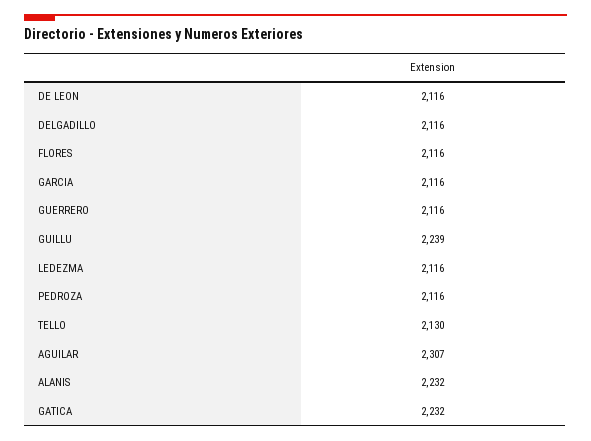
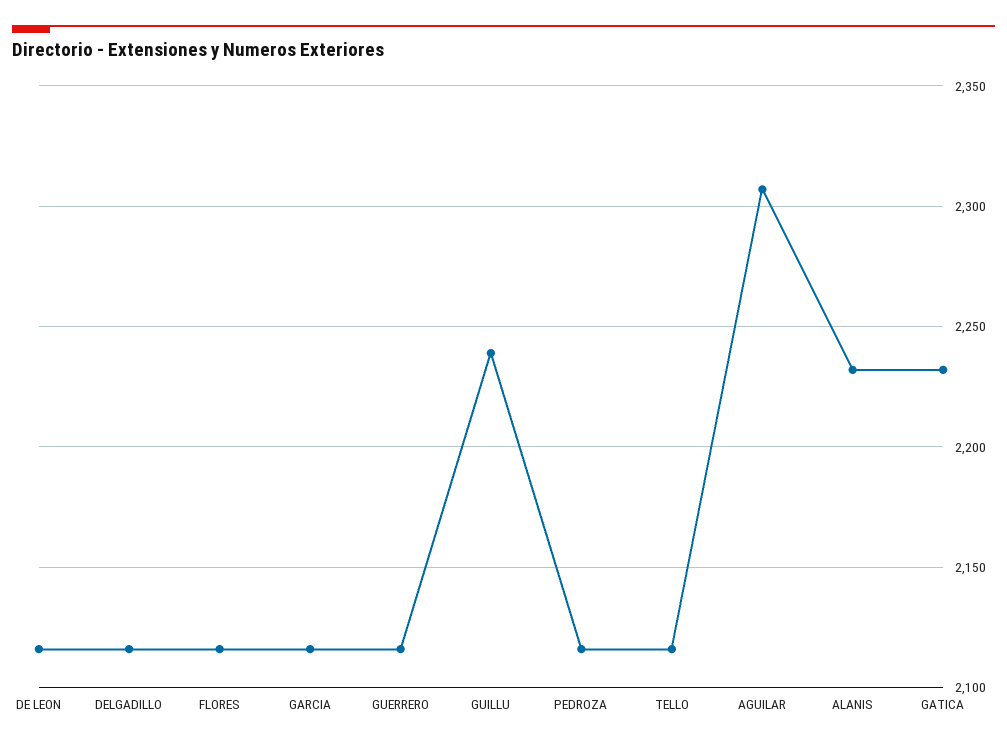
LEDEZMA: 2116 -> none
TELLO: 2130 -> 2115

